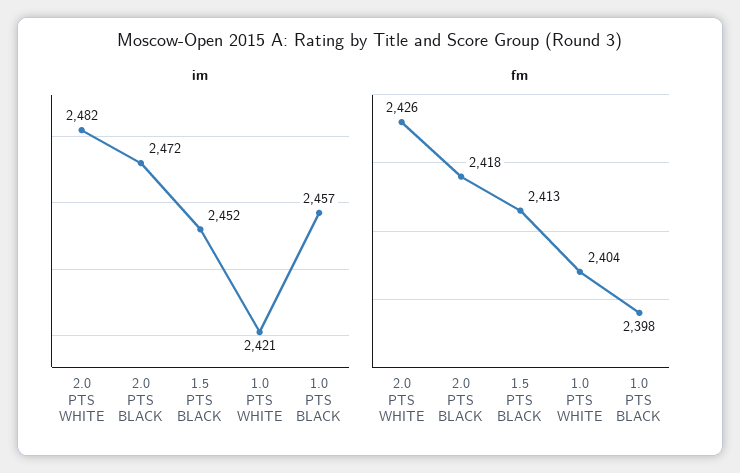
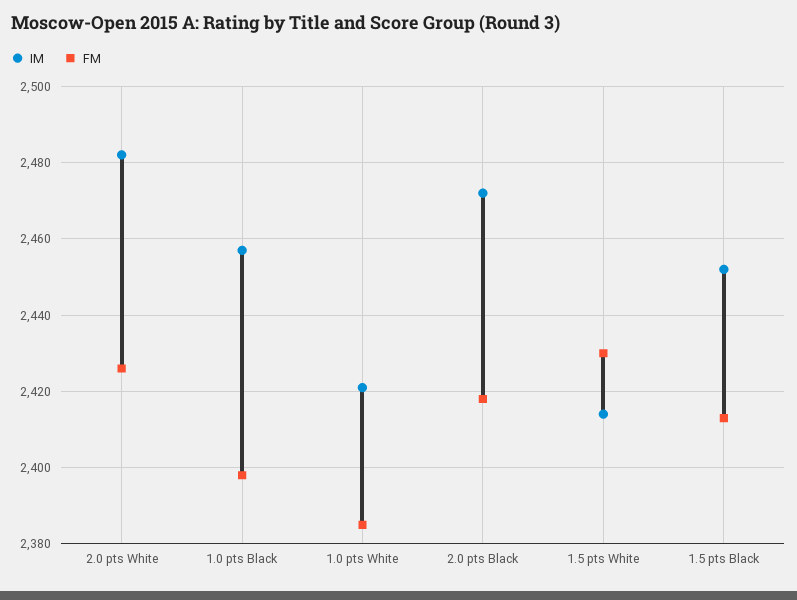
fm, 1.0 PTS WHITE: 2404 -> 2385
im, 1.5 pts White: none -> 2415
fm, 1.5 pts White: none -> 2430

